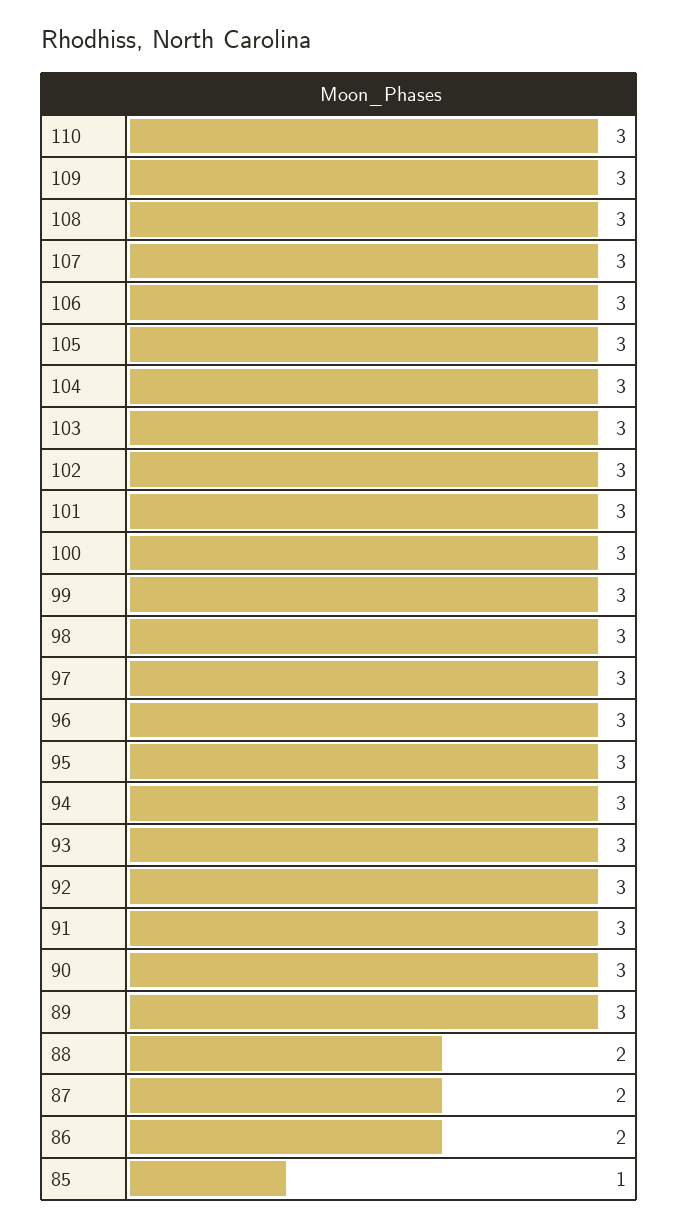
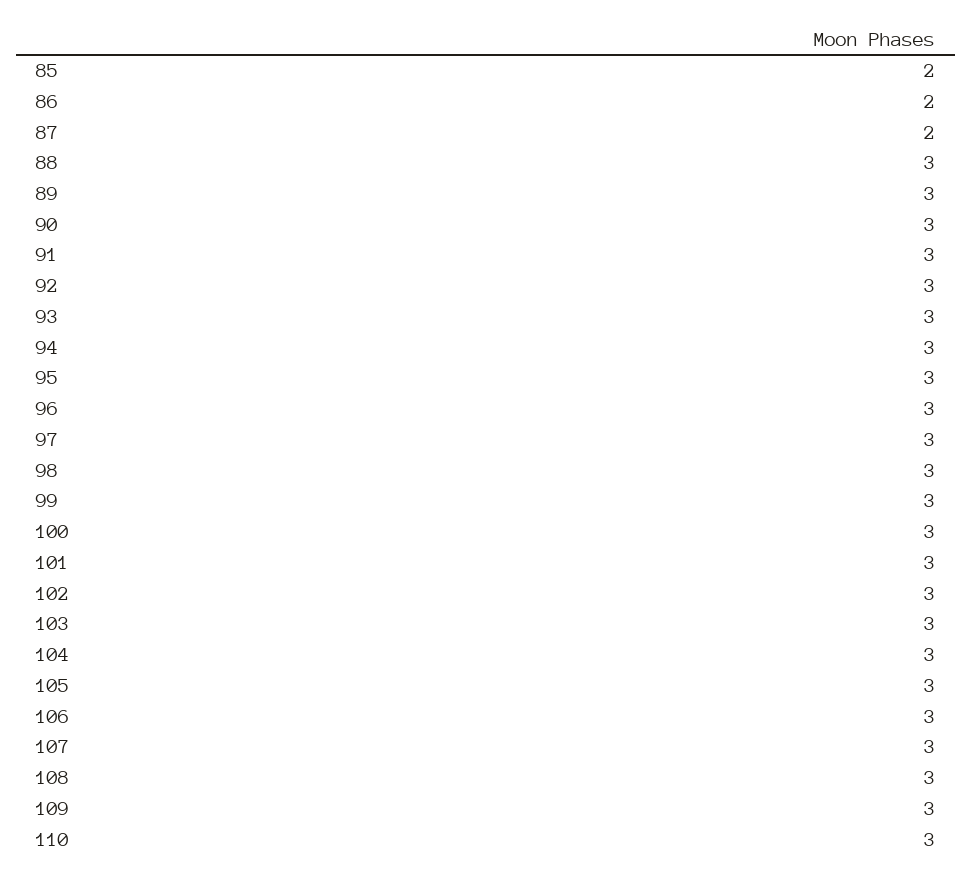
88: 2 -> 3
85: 1 -> 2

